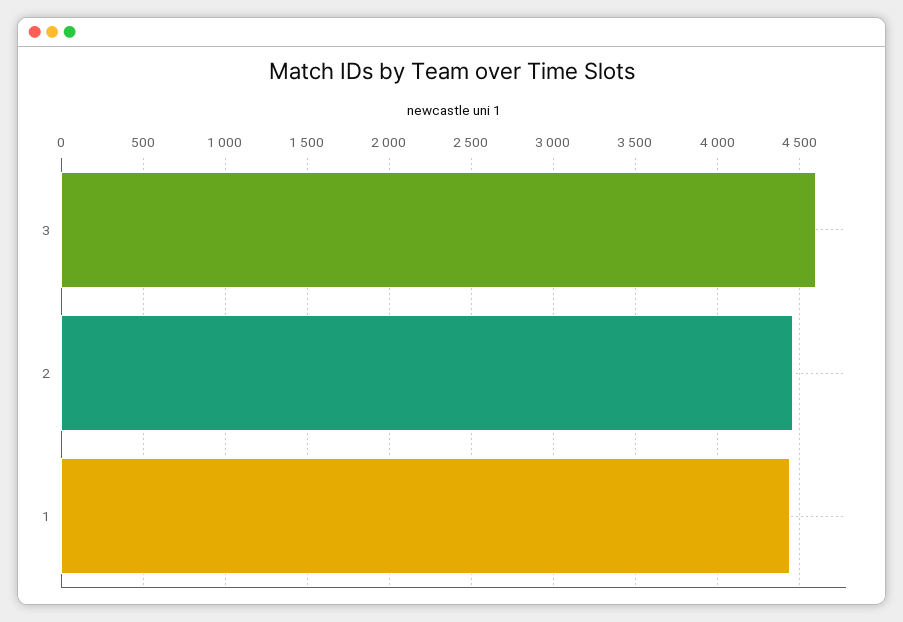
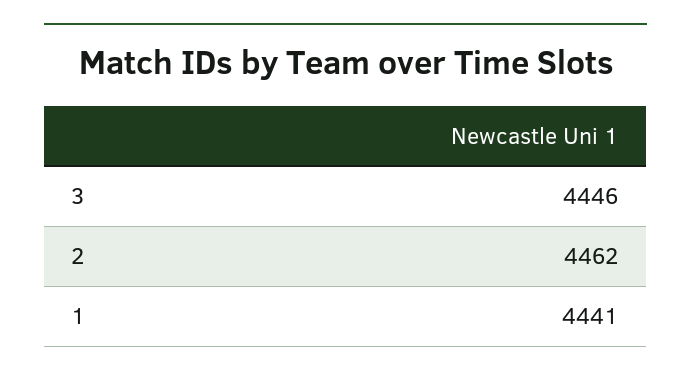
3: 4600 -> 4446

